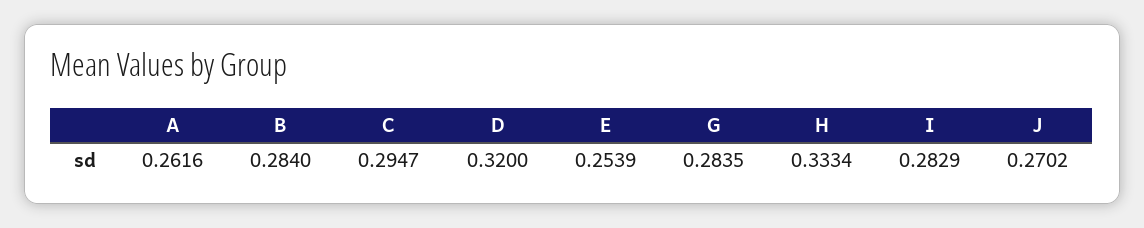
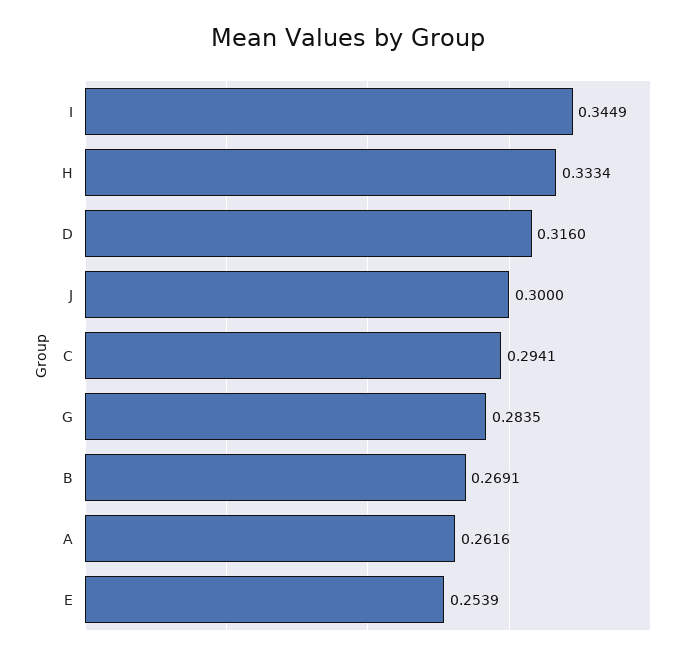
B: 0.284 -> 0.2691
C: 0.2947 -> 0.2941
D: 0.32 -> 0.316
I: 0.2829 -> 0.3449
J: 0.2702 -> 0.3

